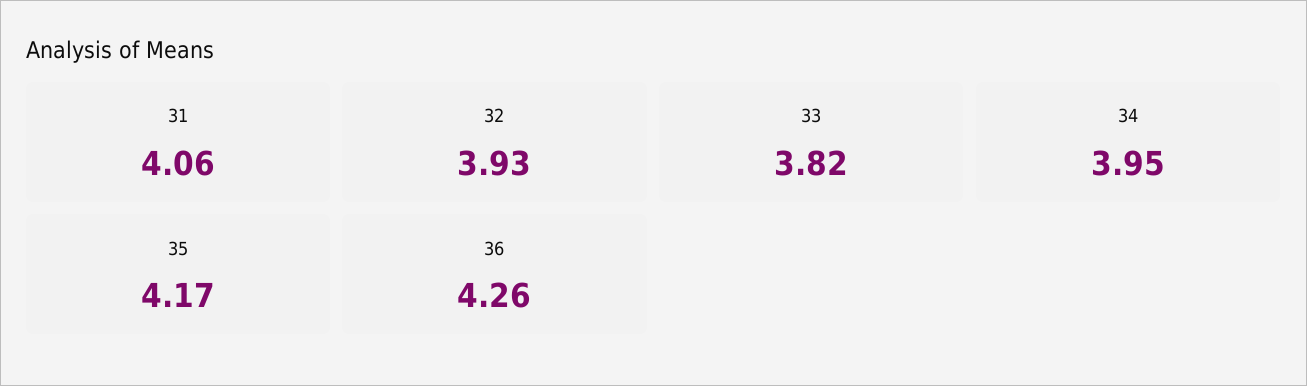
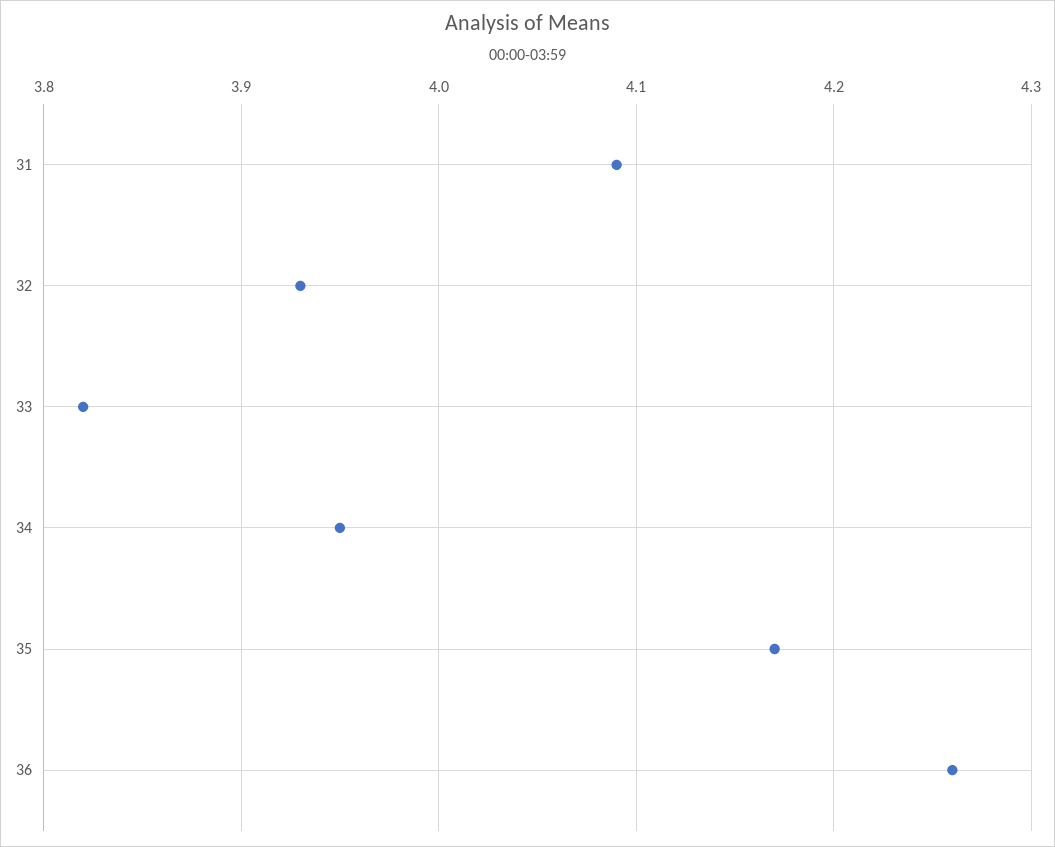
31: 4.06 -> 4.09

